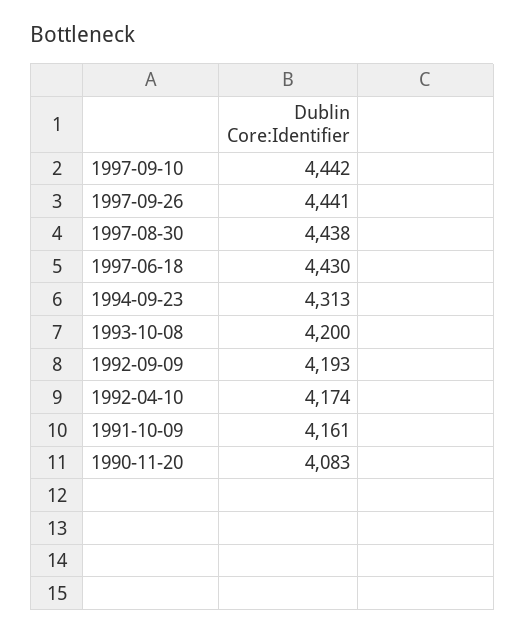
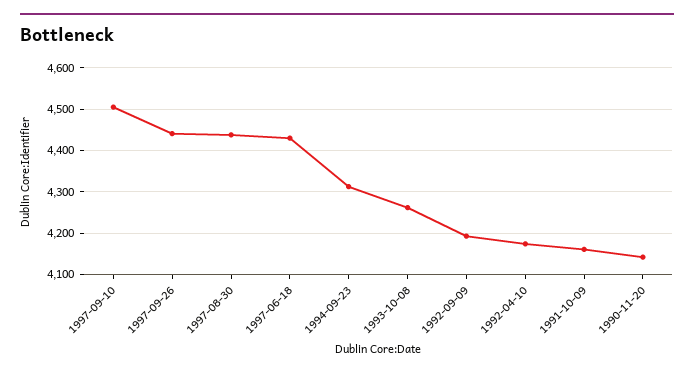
1997-09-10: 4442 -> 4500
1993-10-08: 4200 -> 4260
1990-11-20: 4083 -> 4140

